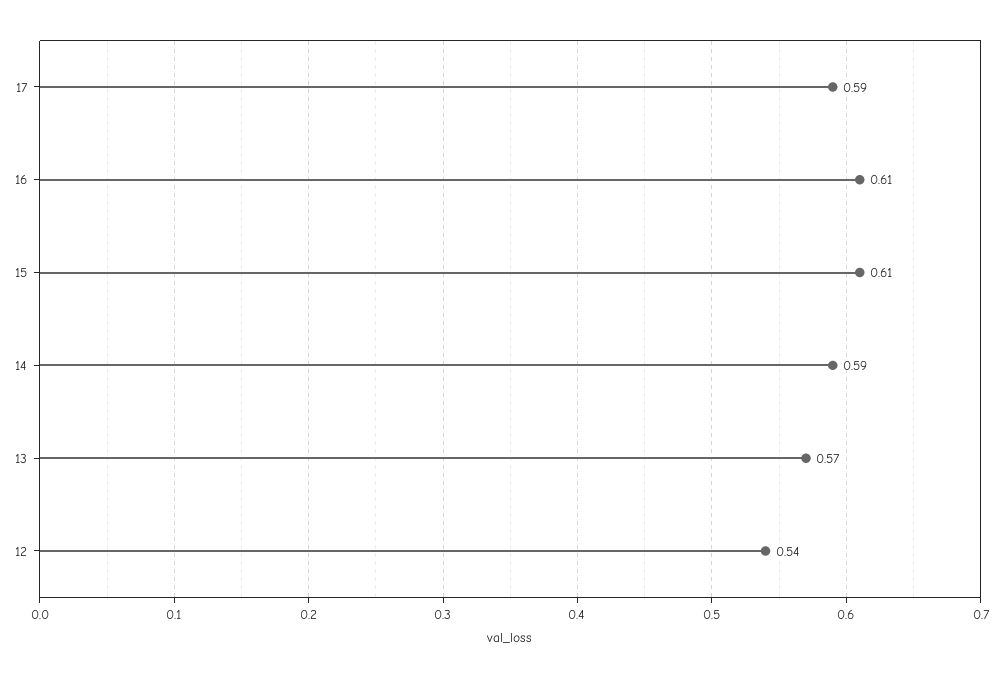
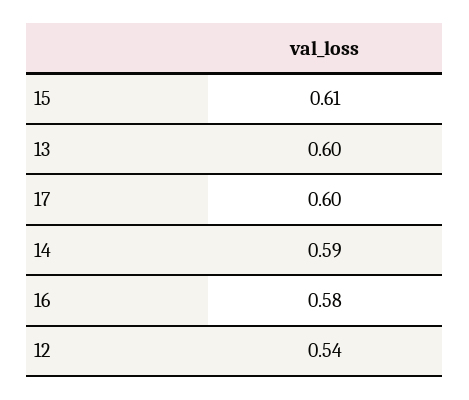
17: 0.59 -> 0.6
16: 0.61 -> 0.58
13: 0.57 -> 0.6

